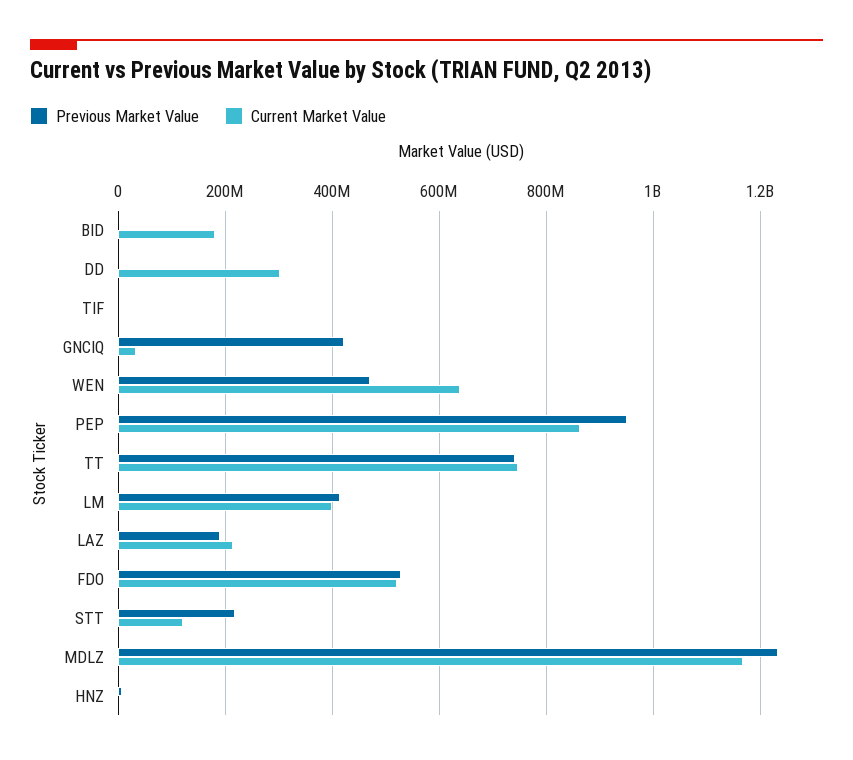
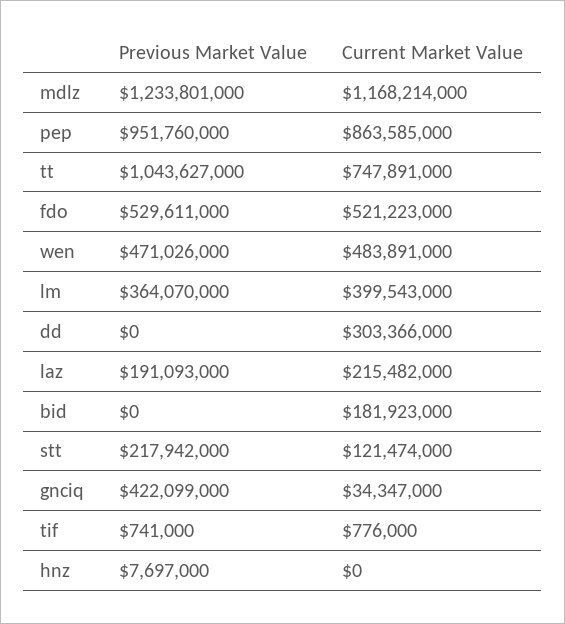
Current Market Value, WEN: 640000000 -> 483891000
Previous Market Value, TT: 740000000 -> 1043627000
Previous Market Value, LM: 420000000 -> 364070000

